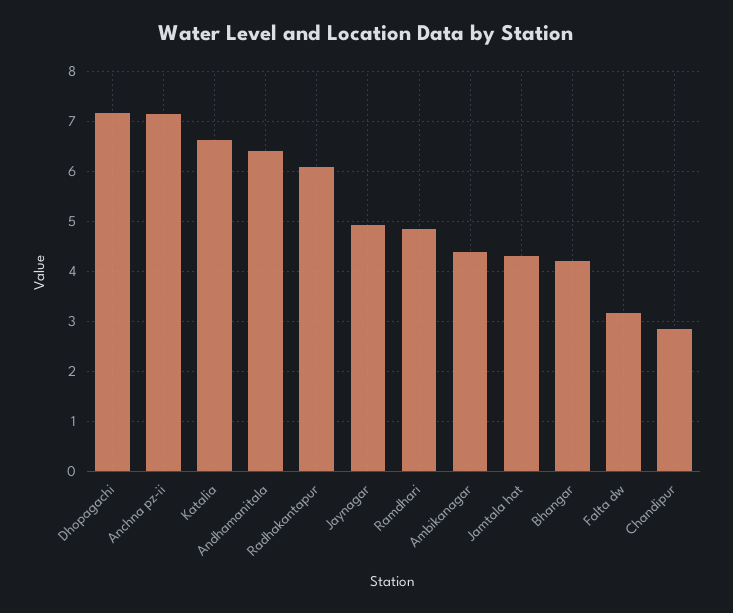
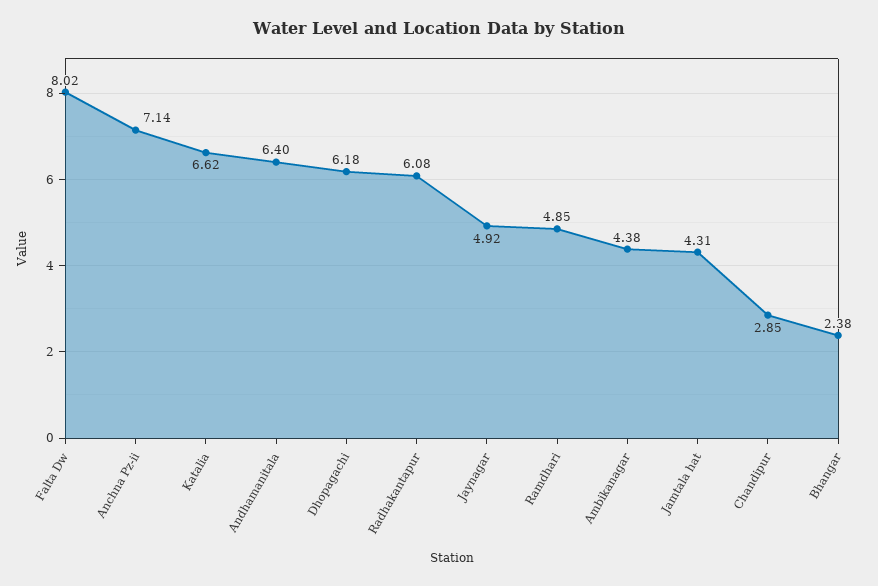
Dhopagachi: 7.2 -> 6.18
Bhangar: 4.2 -> 2.38
Falta dw: 3.2 -> 8.02

